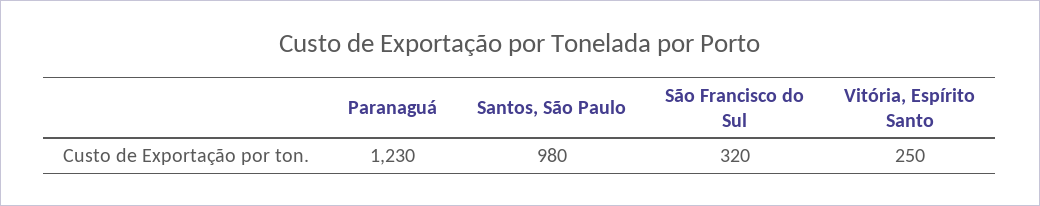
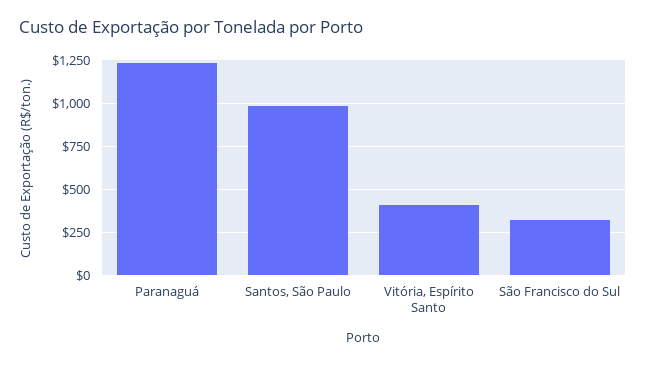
Vitória, Espírito Santo: 250 -> 400

